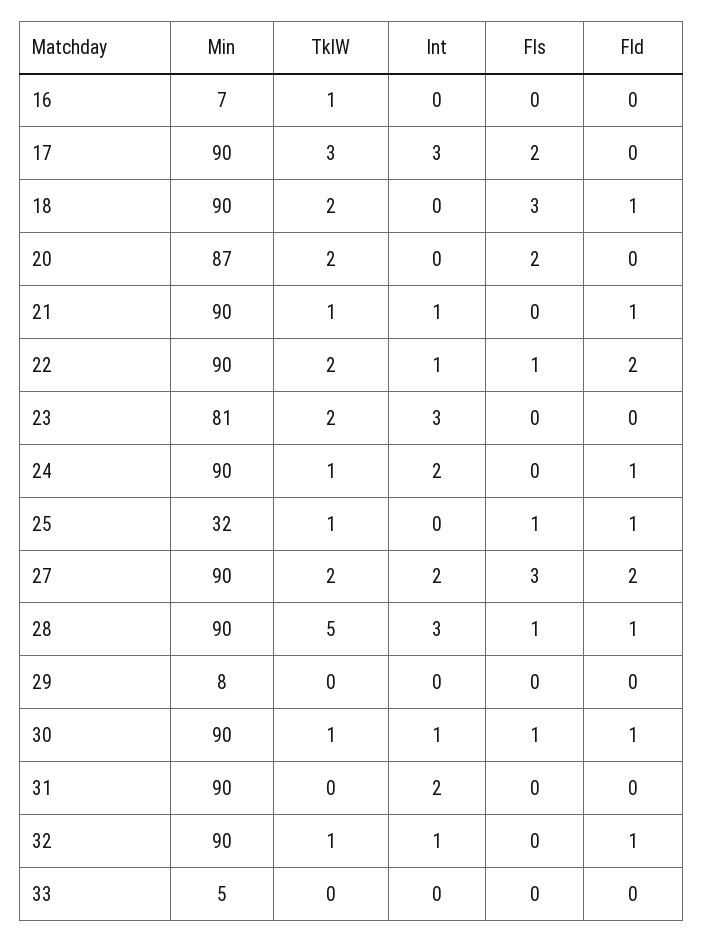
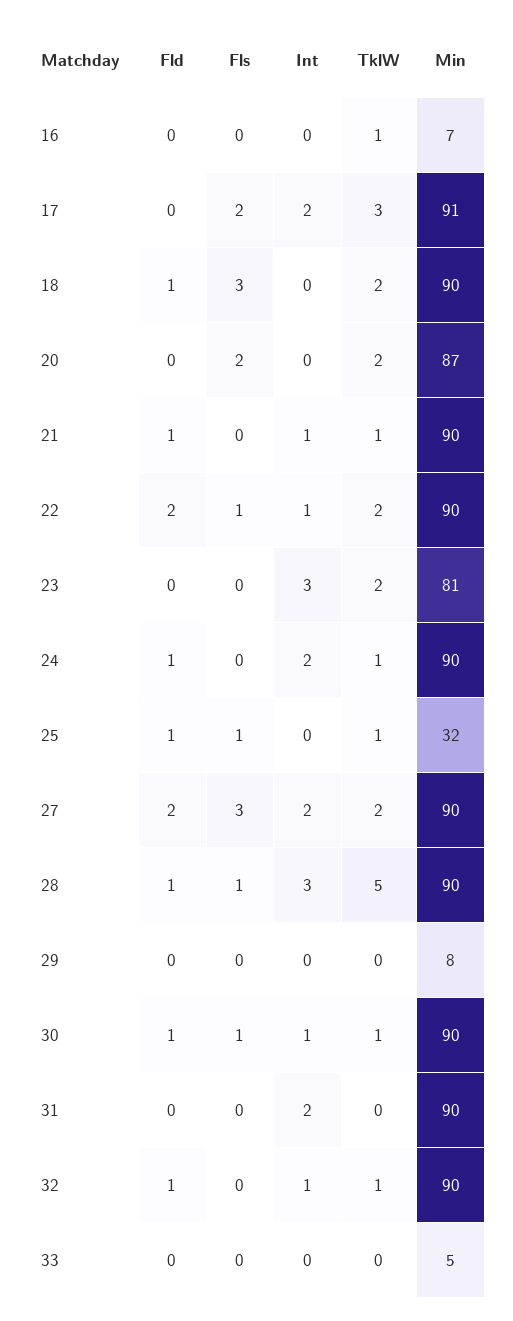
Min, 17: 90 -> 91
Int, 17: 3 -> 2

